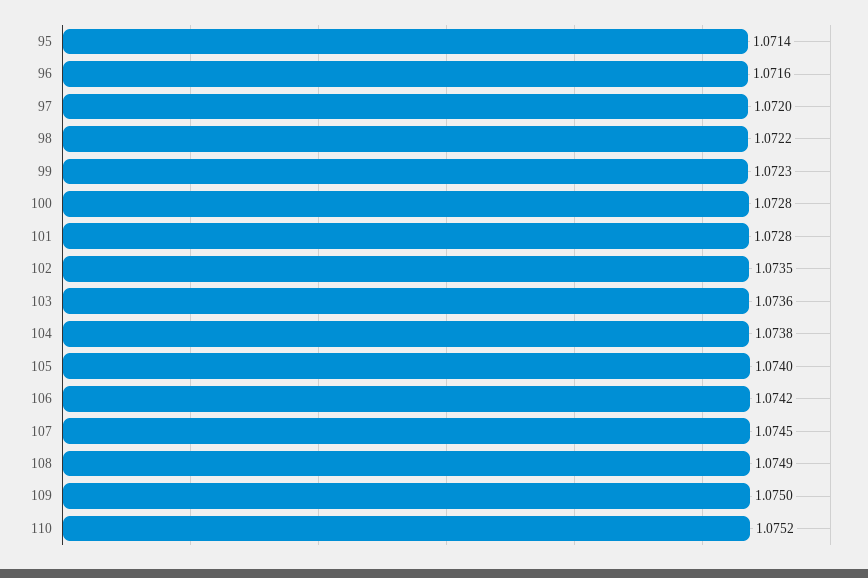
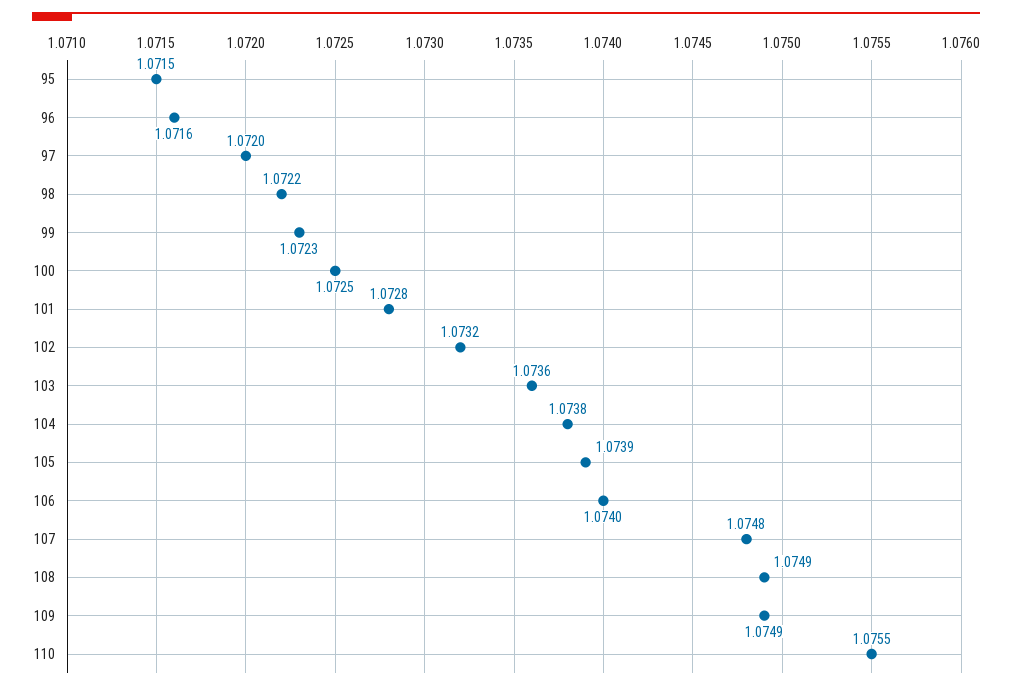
95: 1.0714 -> 1.0715
100: 1.0728 -> 1.0725
102: 1.0735 -> 1.0732
105: 1.074 -> 1.0739
106: 1.0742 -> 1.074
107: 1.0745 -> 1.0748
109: 1.075 -> 1.0749
110: 1.0752 -> 1.0755

